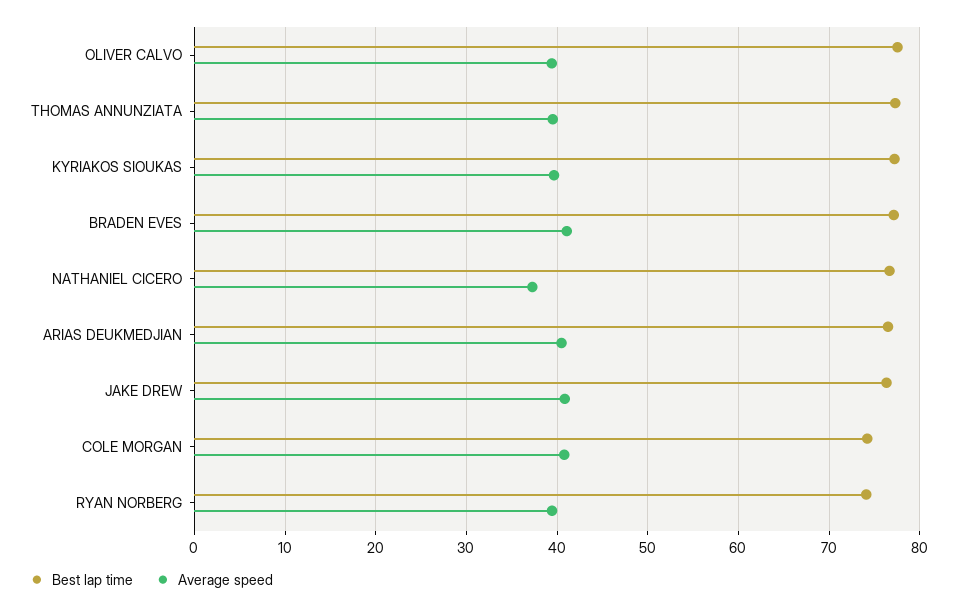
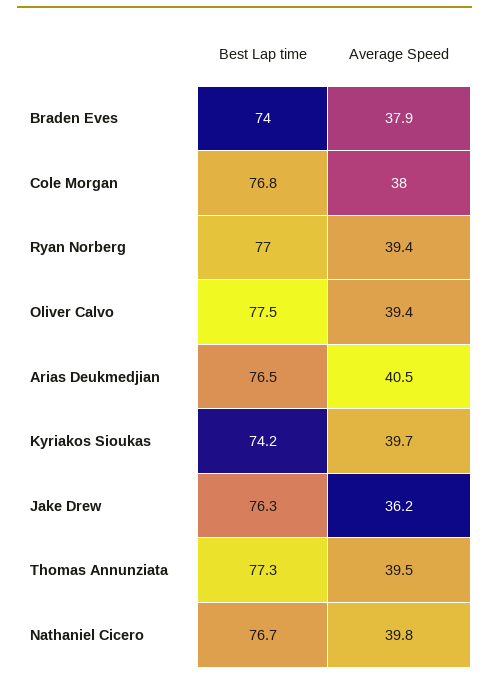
Best lap time, KYRIAKOS SIOUKAS: 77 -> 74.2
Best lap time, BRADEN EVES: 77 -> 74
Average speed, BRADEN EVES: 41 -> 37.9
Average speed, NATHANIEL CICERO: 37 -> 39.8
Average speed, JAKE DREW: 41 -> 36.2
Best lap time, COLE MORGAN: 74 -> 76.8
Average speed, COLE MORGAN: 41 -> 38
Best lap time, RYAN NORBERG: 74 -> 77

